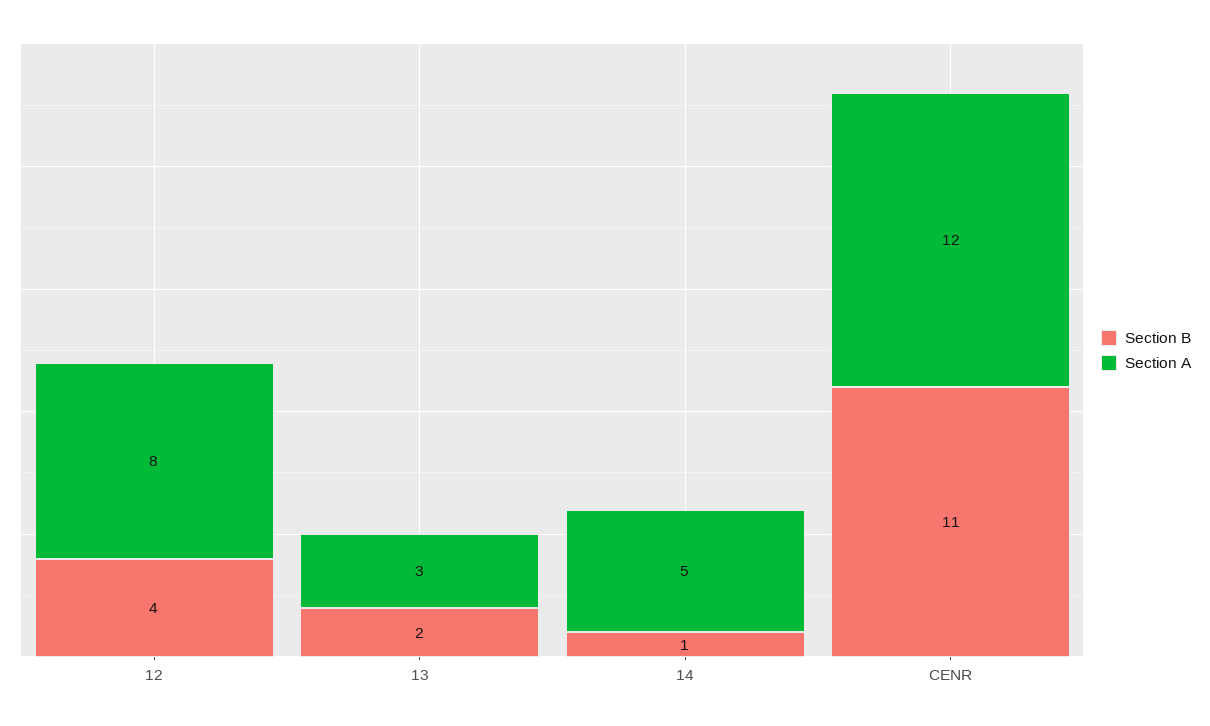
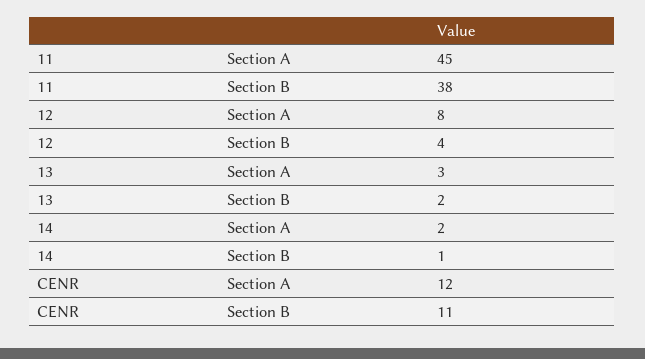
Section A, 14: 5 -> 2
Section A, 11: none -> 45
Section B, 11: none -> 38

